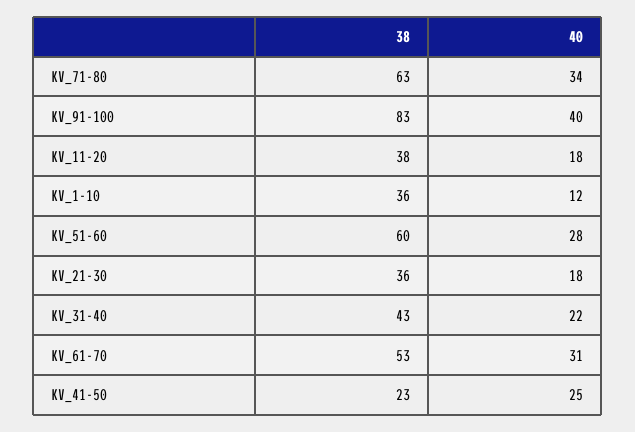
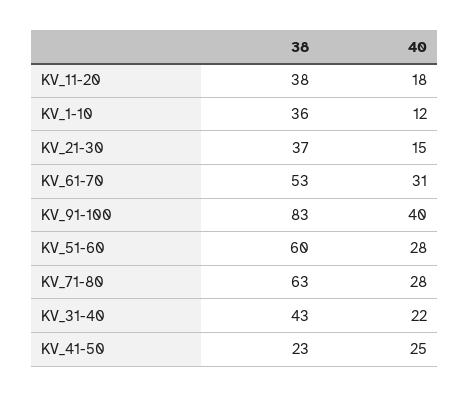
40, KV_71-80: 34 -> 28
38, KV_21-30: 36 -> 37
40, KV_21-30: 18 -> 15

